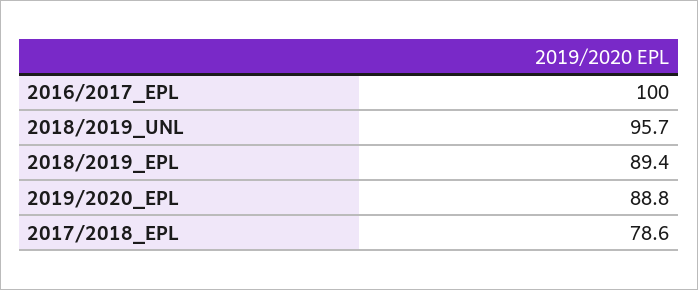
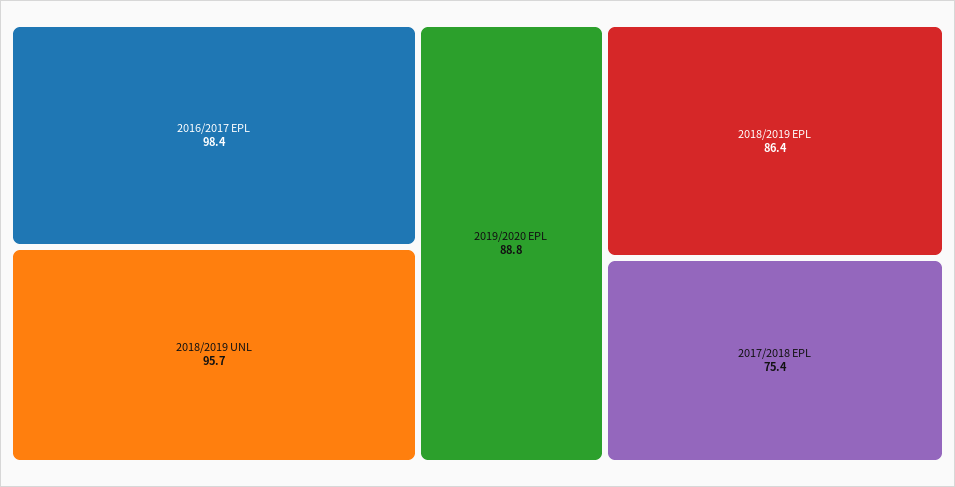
2016/2017_EPL: 100 -> 98.4
2018/2019_EPL: 89.4 -> 86.4
2017/2018_EPL: 78.6 -> 75.4

